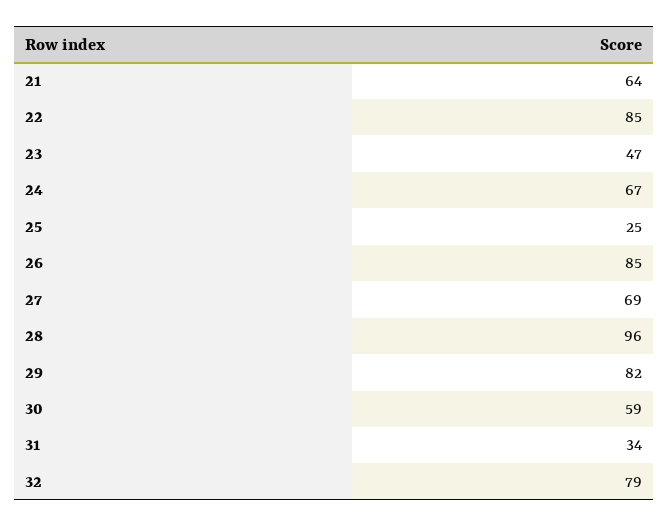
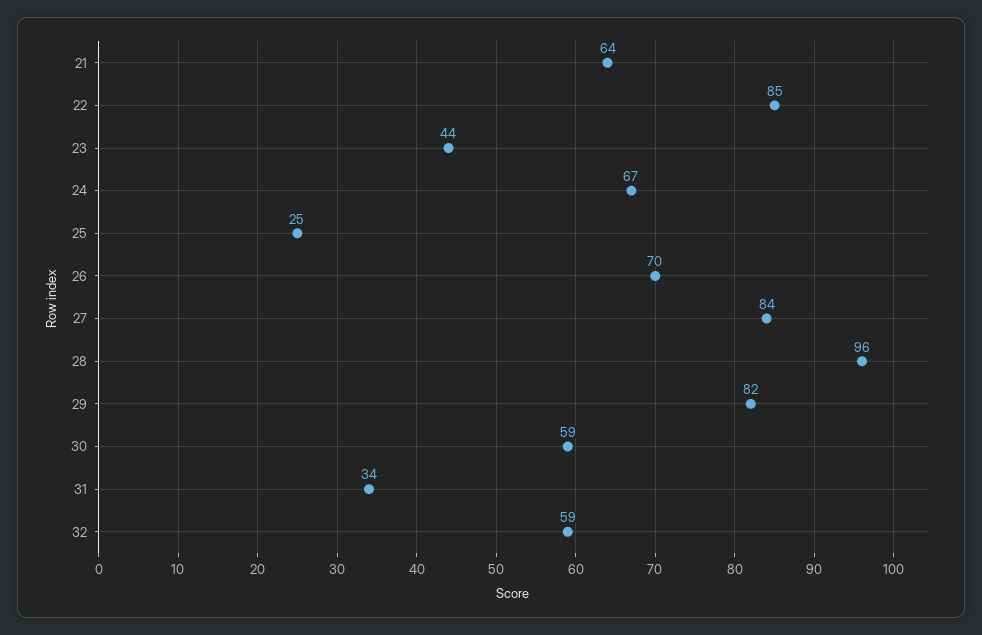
23: 47 -> 44
26: 85 -> 70
27: 69 -> 84
32: 79 -> 59

